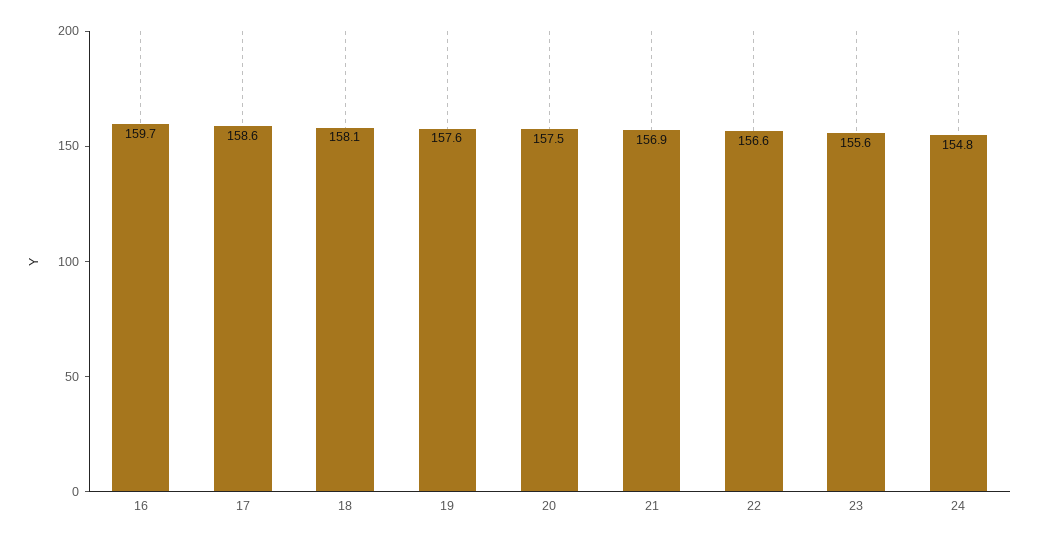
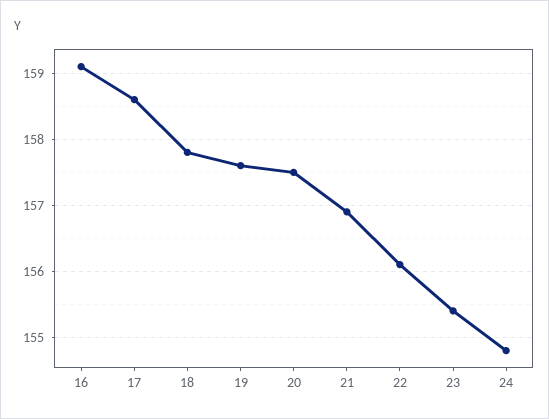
16: 159.7 -> 159.1
18: 158.1 -> 157.8
22: 156.6 -> 156.1
23: 155.6 -> 155.4

